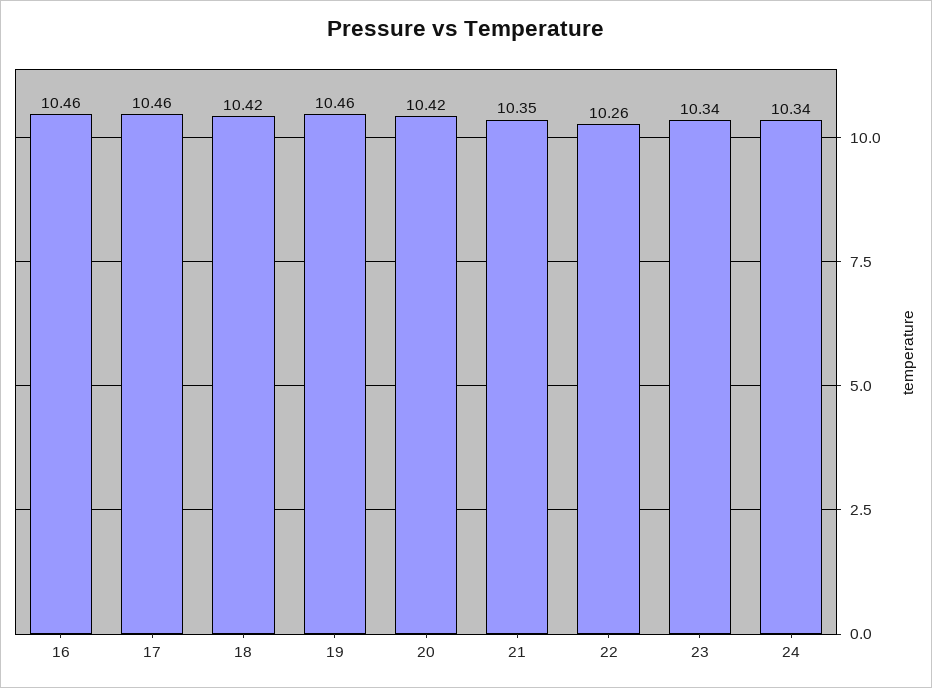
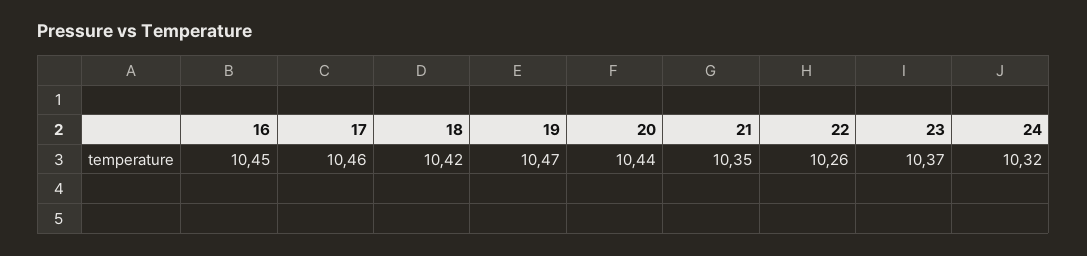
16: 10.46 -> 10.45
19: 10.46 -> 10.47
20: 10.42 -> 10.44
23: 10.34 -> 10.37
24: 10.34 -> 10.32

